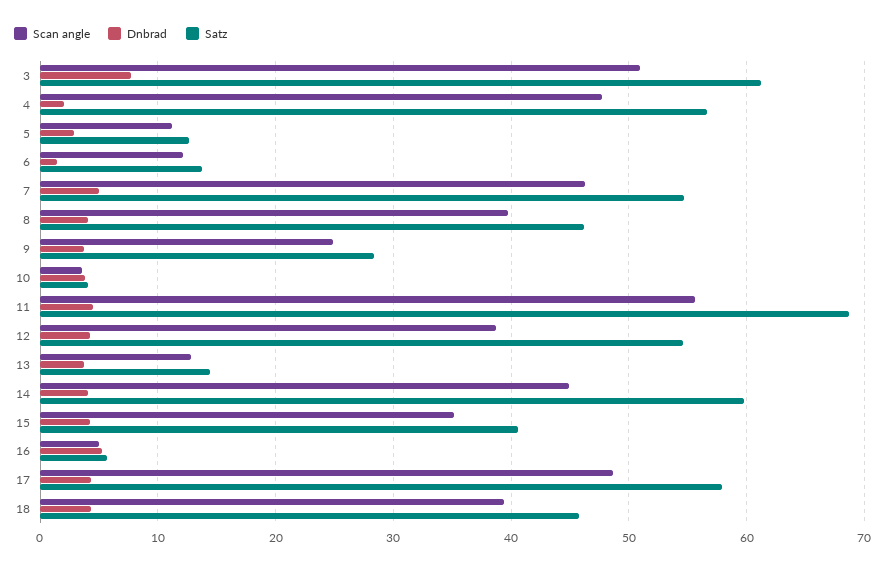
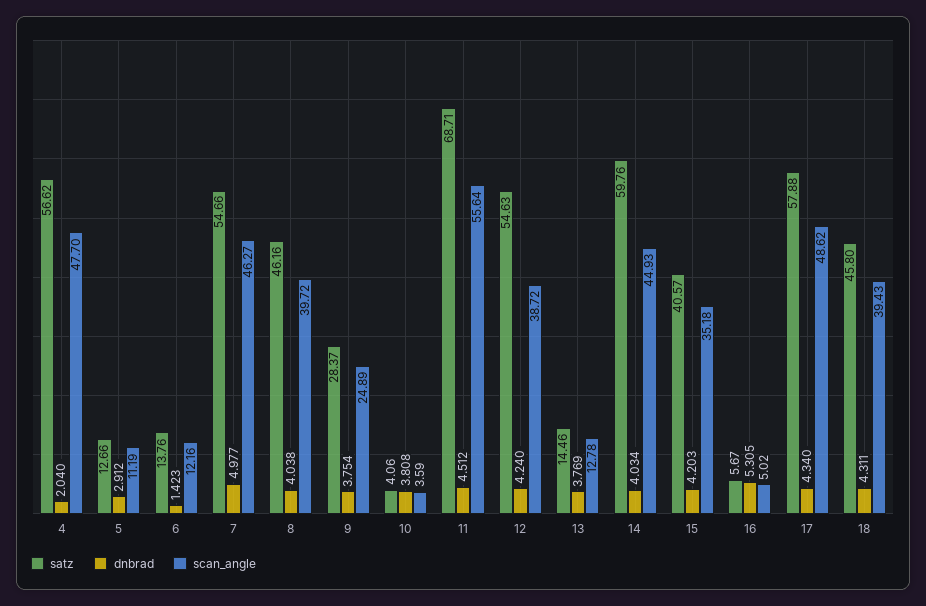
Scan angle, 3: 51 -> none
Dnbrad, 3: 8 -> none
Satz, 3: 61 -> none

